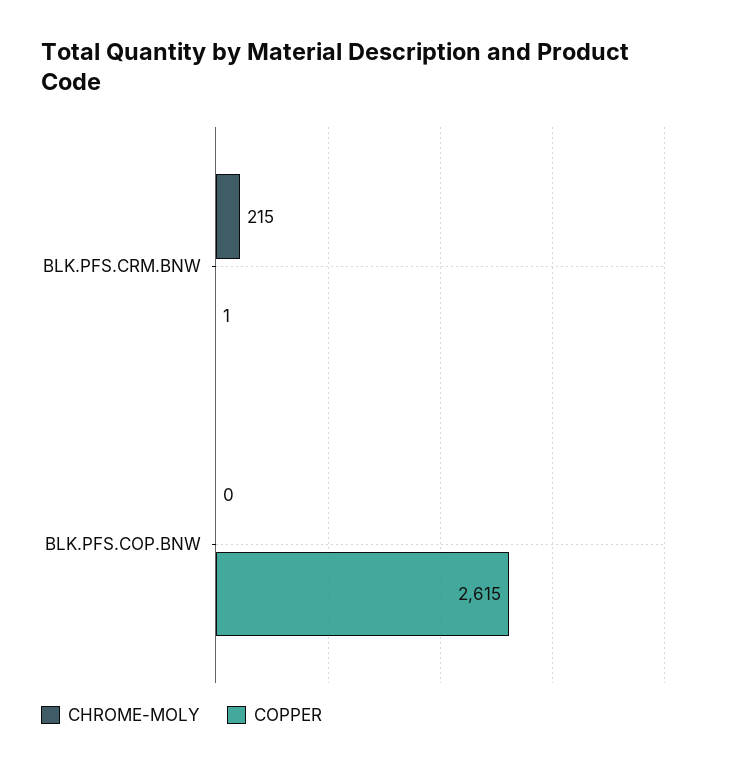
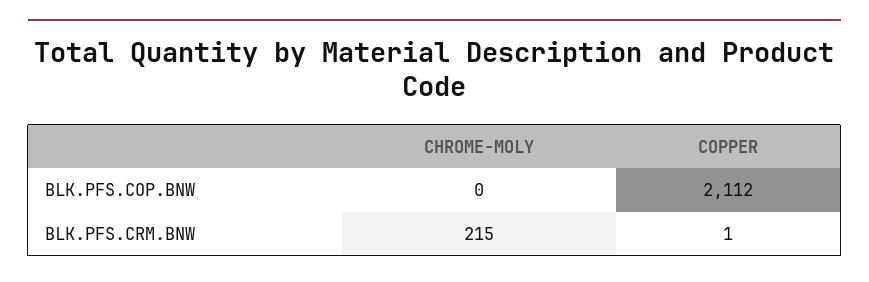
COPPER, BLK.PFS.COP.BNW: 2615 -> 2112

